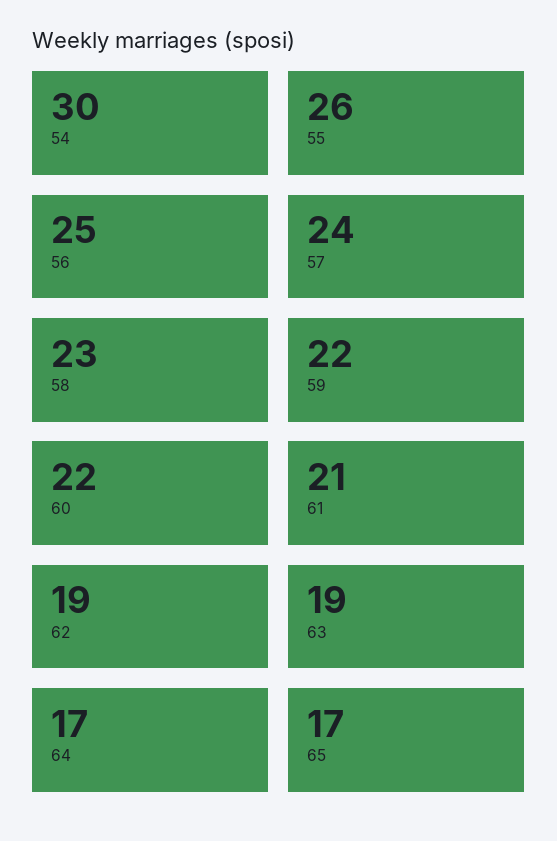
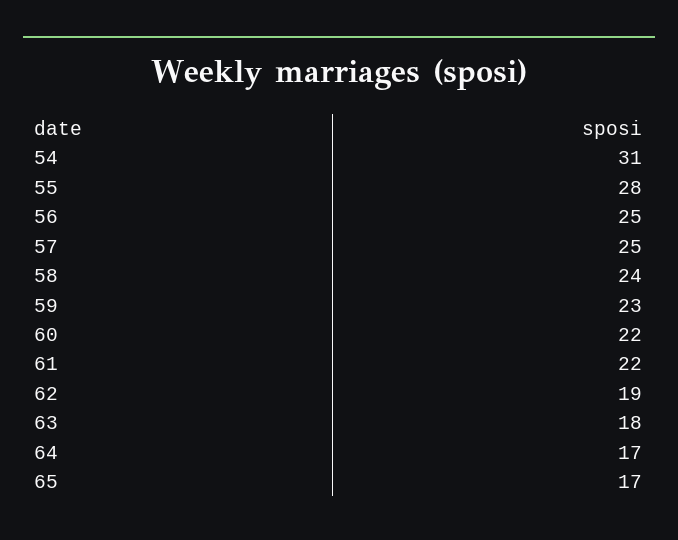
54: 30 -> 31
55: 26 -> 28
57: 24 -> 25
58: 23 -> 24
59: 22 -> 23
61: 21 -> 22
63: 19 -> 18

